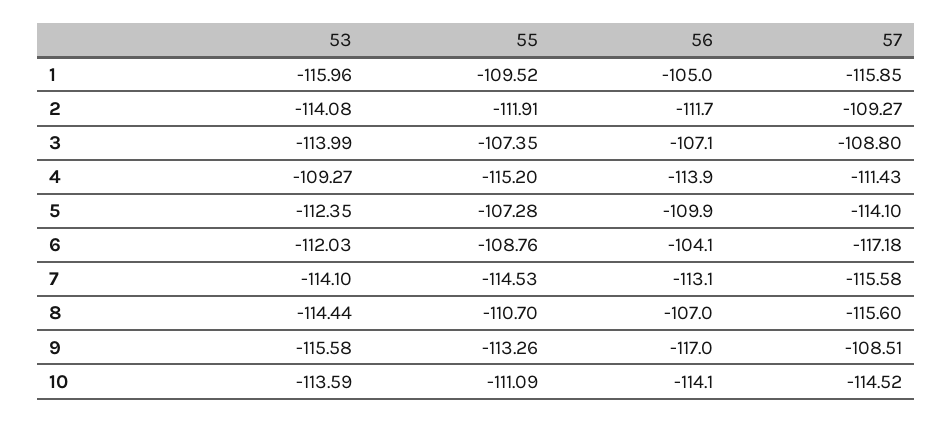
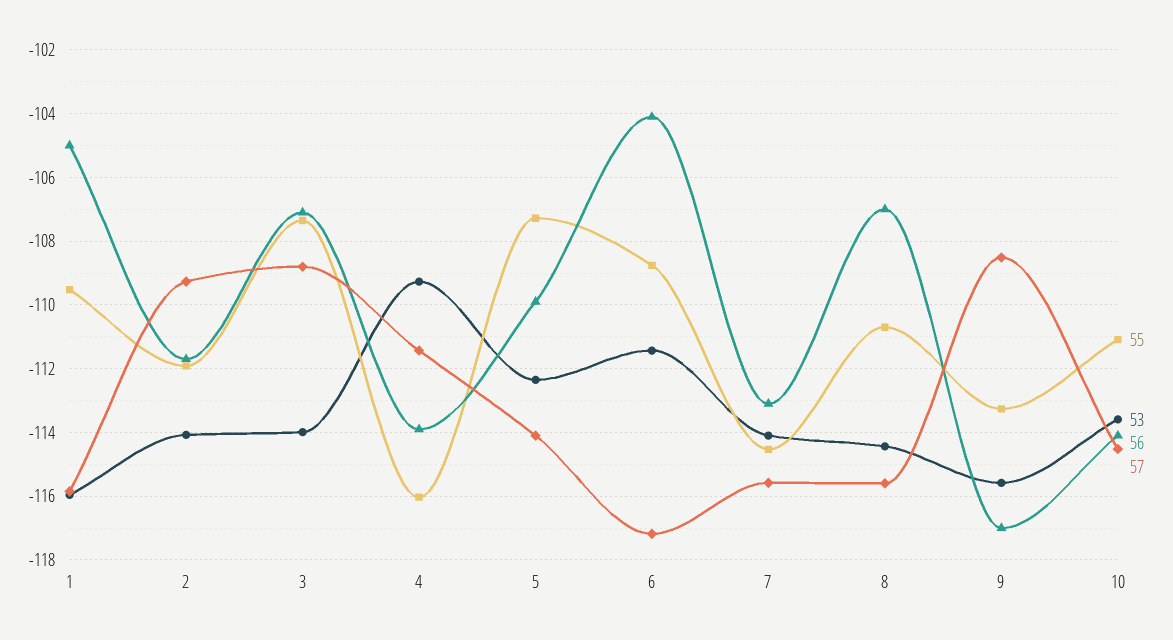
55, 4: -115.2 -> -116
53, 6: -112.03 -> -111.4

